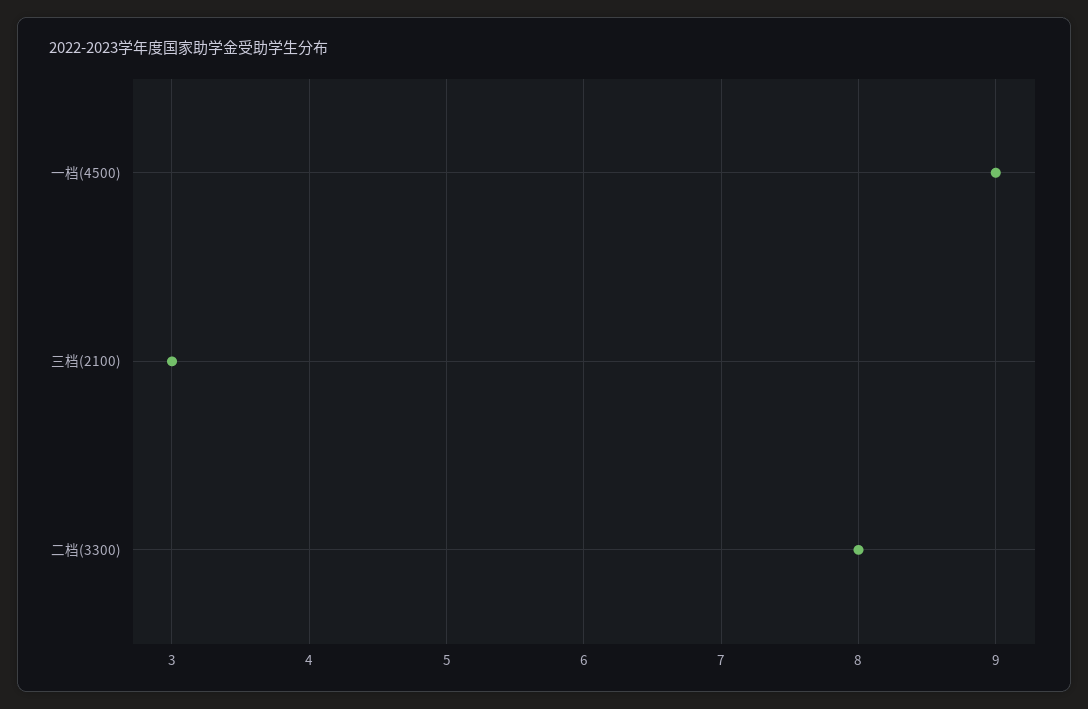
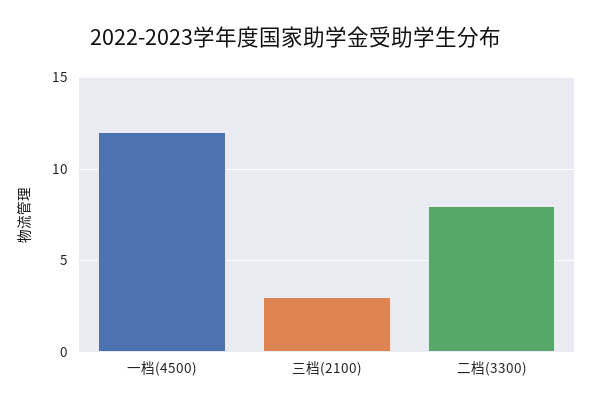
一档(4500): 9 -> 12

